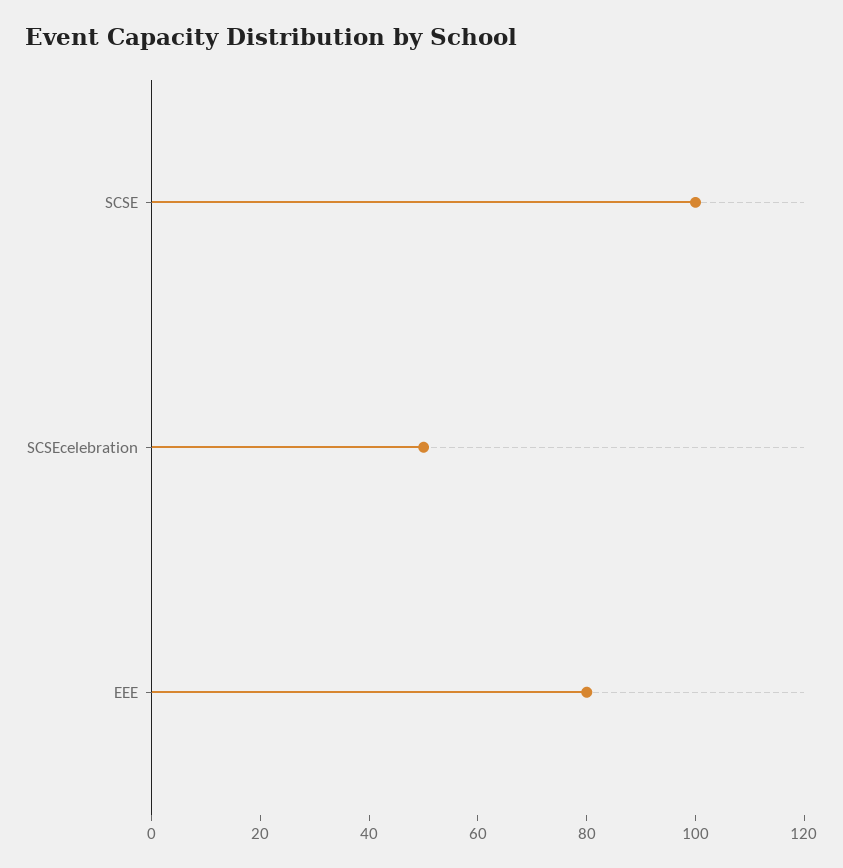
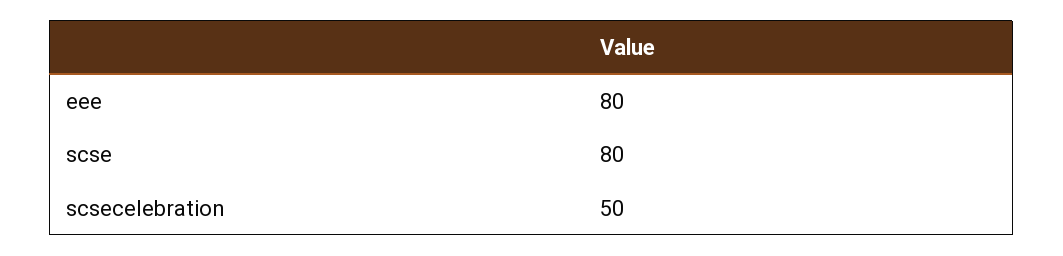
SCSE: 100 -> 80

